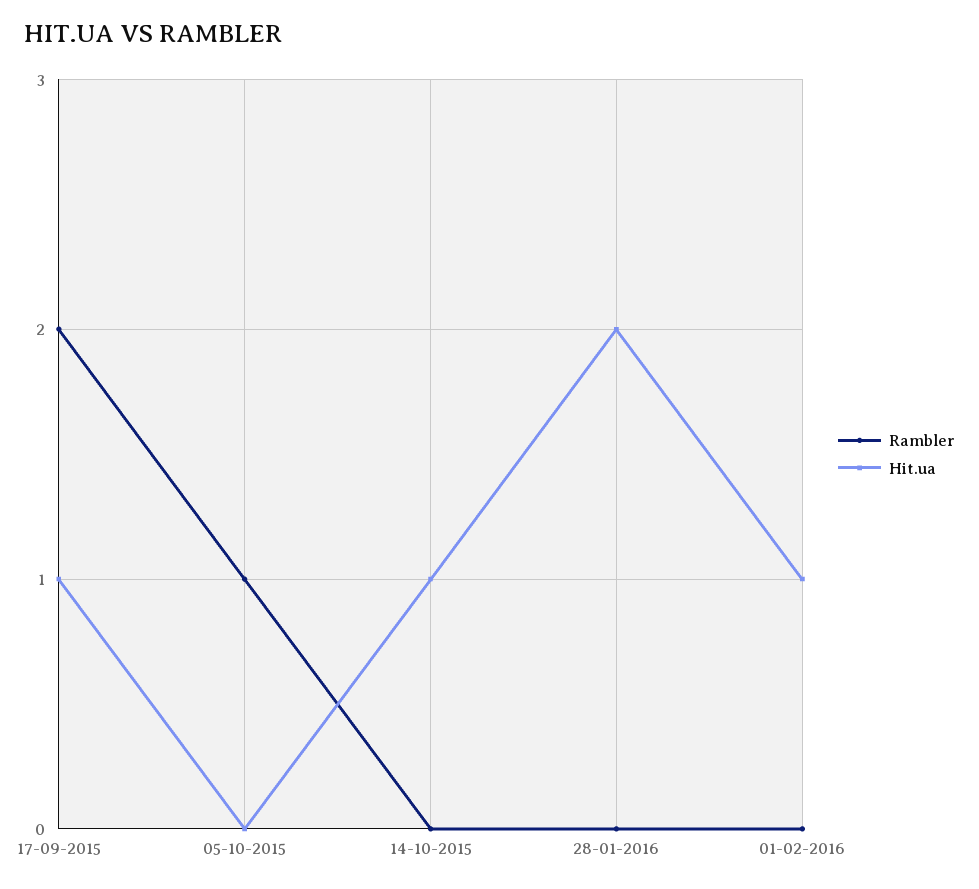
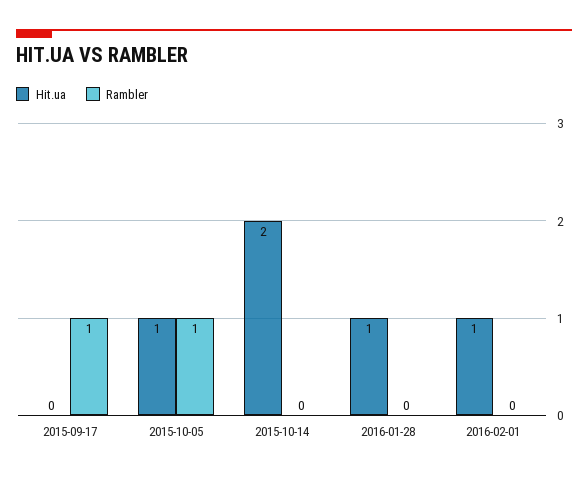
Rambler, 17-09-2015: 2 -> 1
Hit.ua, 17-09-2015: 1 -> 0
Hit.ua, 05-10-2015: 0 -> 1
Hit.ua, 14-10-2015: 1 -> 2
Hit.ua, 28-01-2016: 2 -> 1

